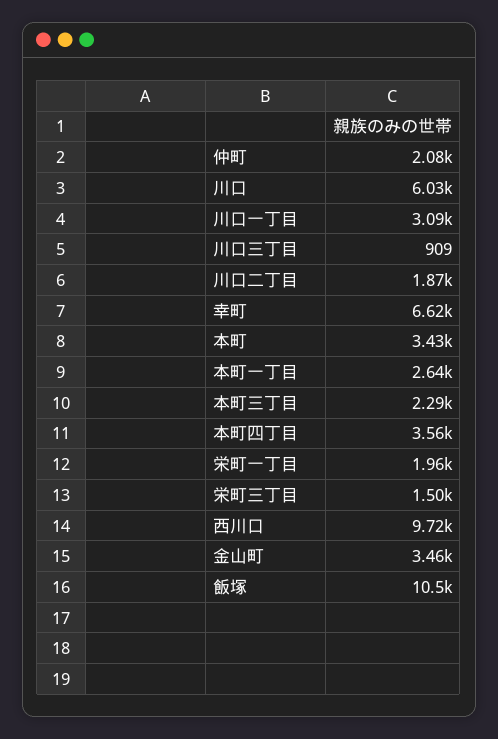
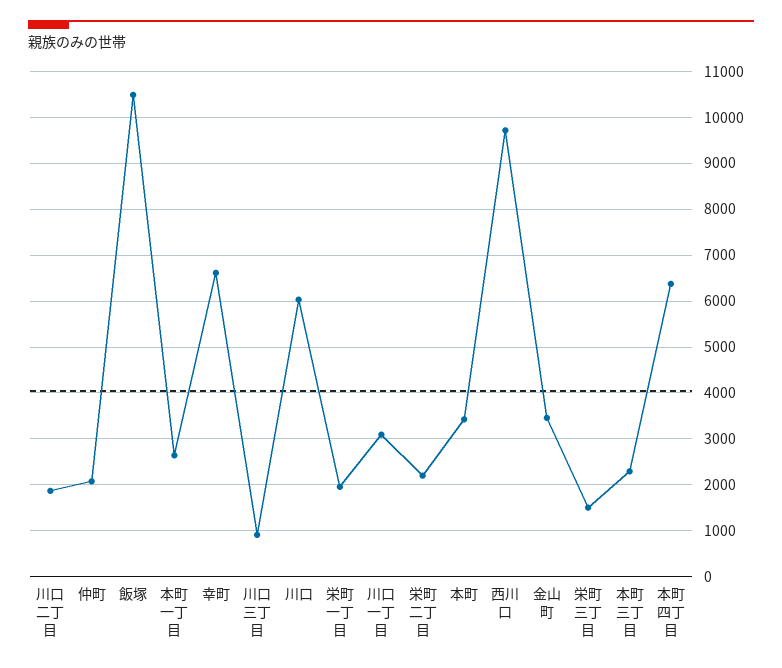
本町四丁目: 3560 -> 6400
栄町二丁目: none -> 2200

